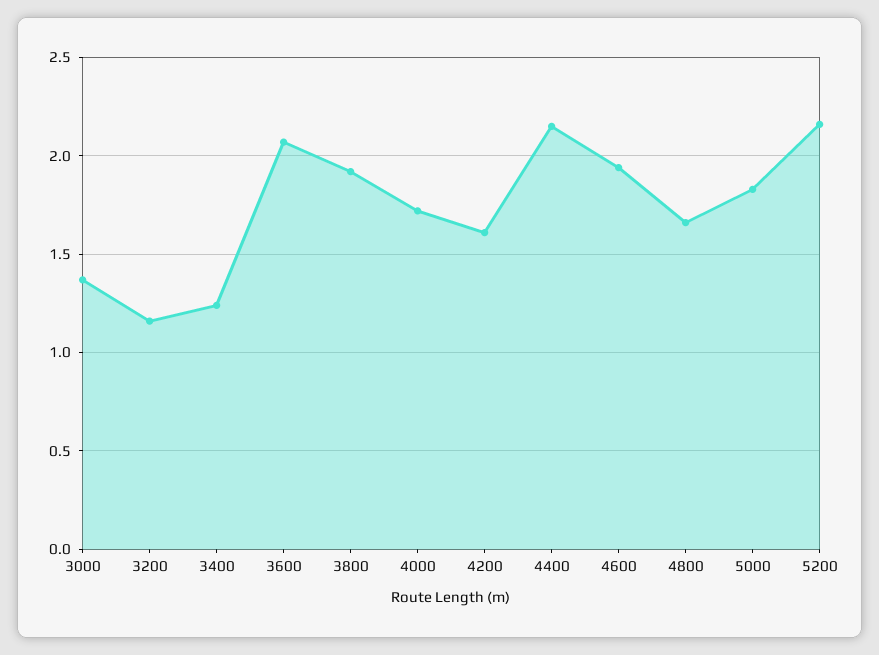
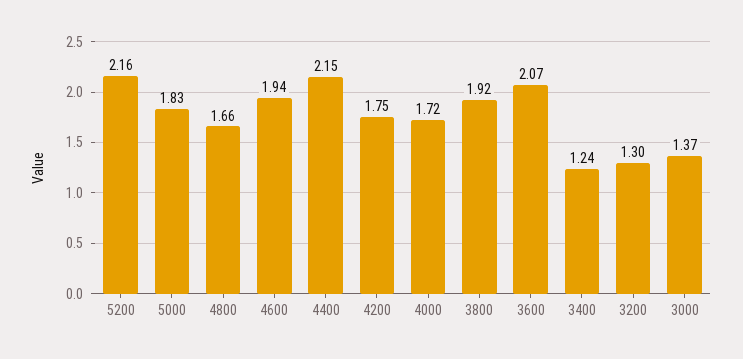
3200: 1.15 -> 1.3
4200: 1.6 -> 1.75

